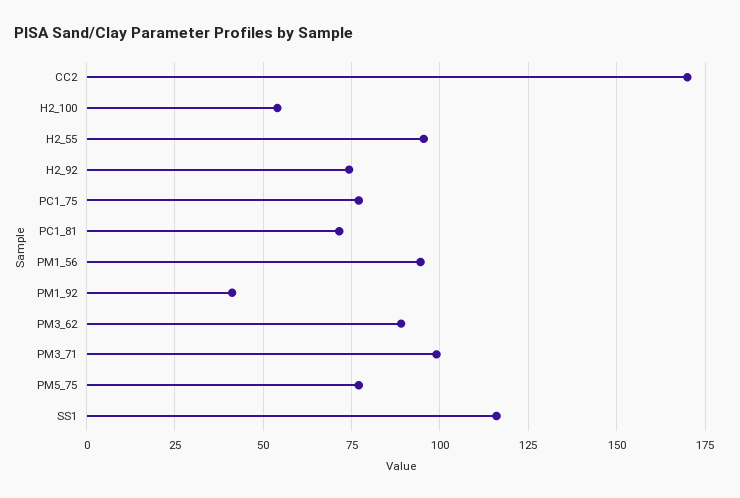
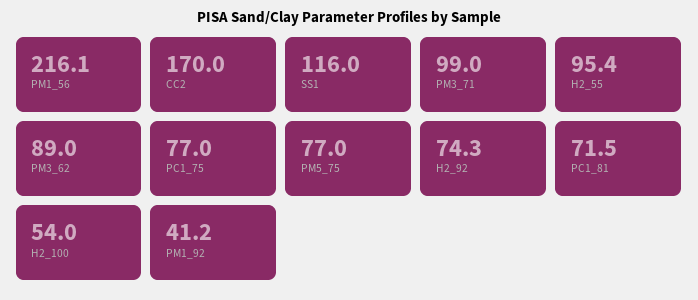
PM1_56: 95 -> 216.1

